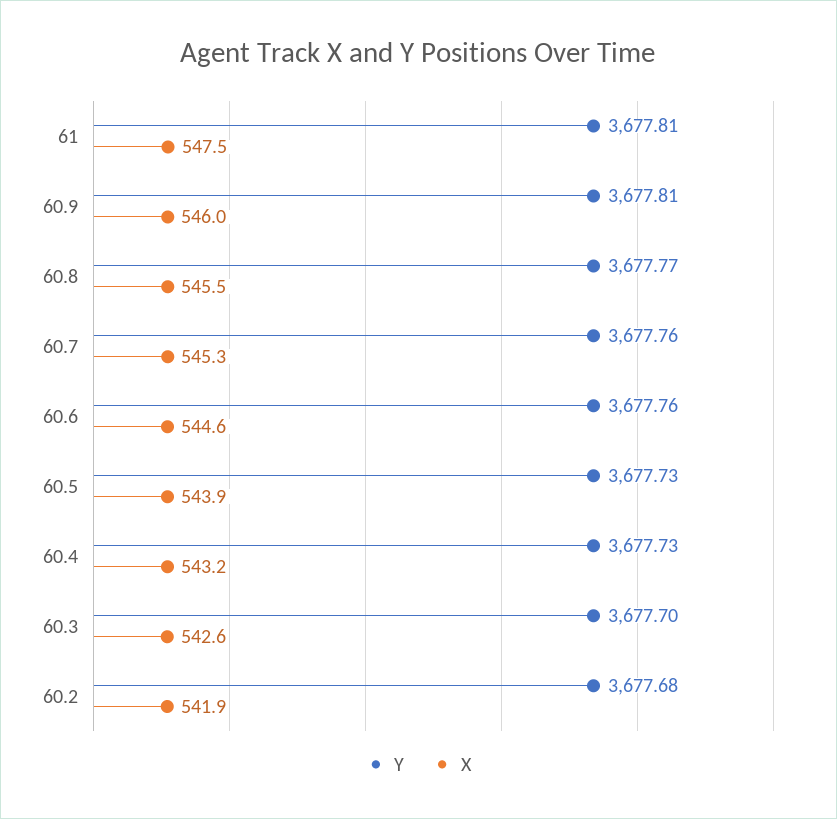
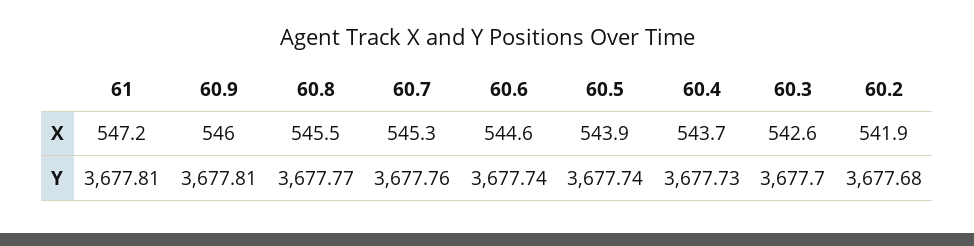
X, 61: 547.5 -> 547.2
Y, 60.6: 3677.76 -> 3677.74
Y, 60.5: 3677.73 -> 3677.74
X, 60.4: 543.2 -> 543.7

